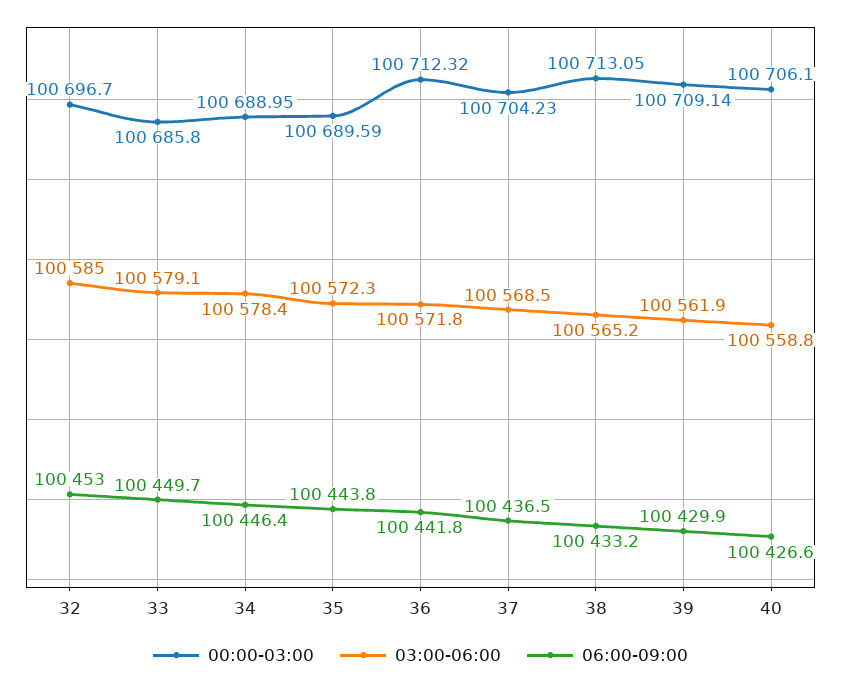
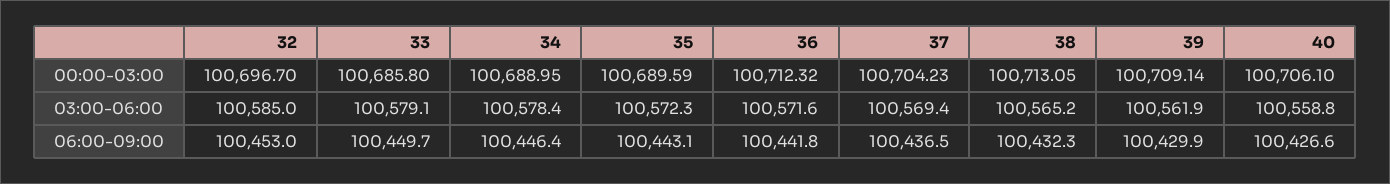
06:00-09:00, 35: 100443.8 -> 100443.1
03:00-06:00, 36: 100571.8 -> 100571.6
03:00-06:00, 37: 100568.5 -> 100569.4
06:00-09:00, 38: 100433.2 -> 100432.3

